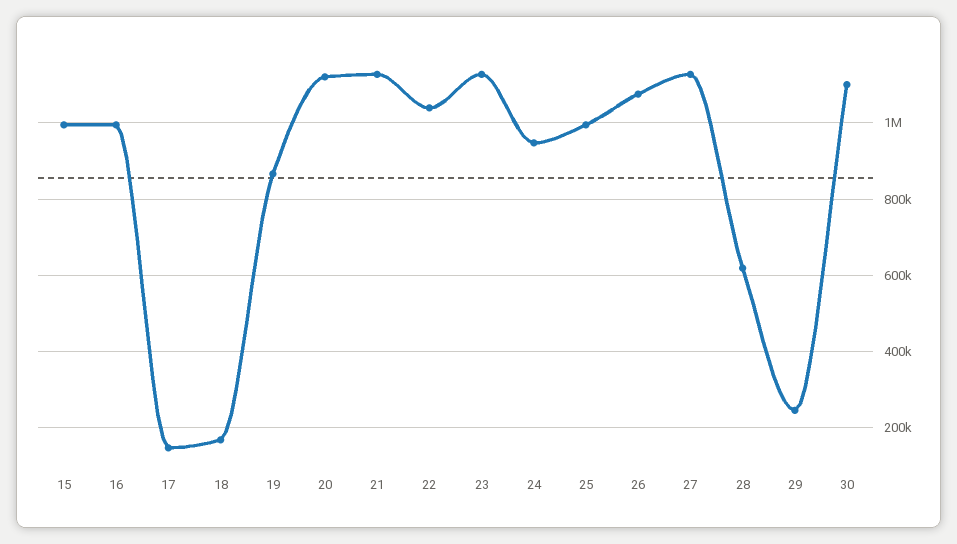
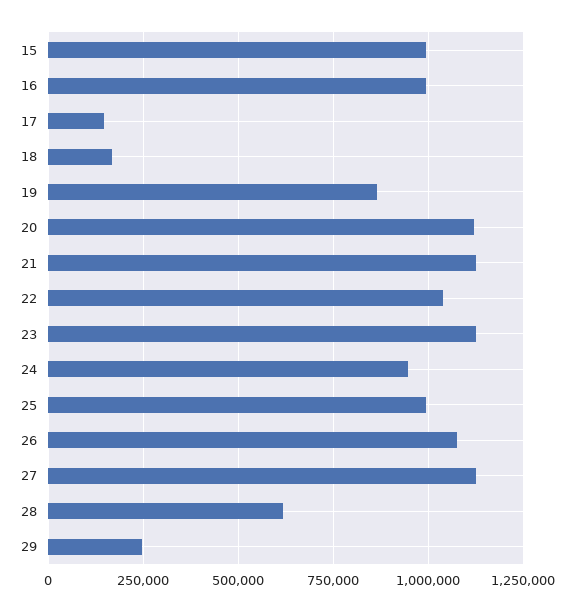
30: 1100000 -> none

